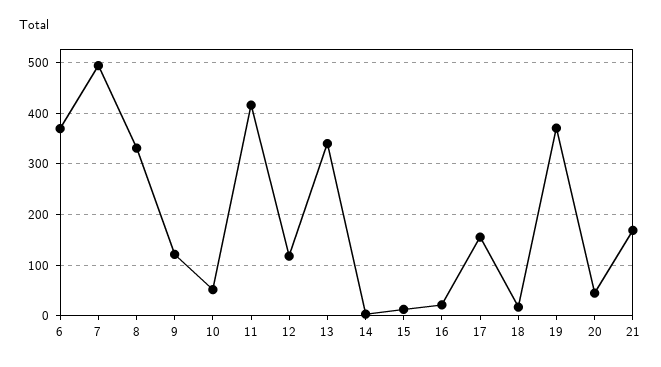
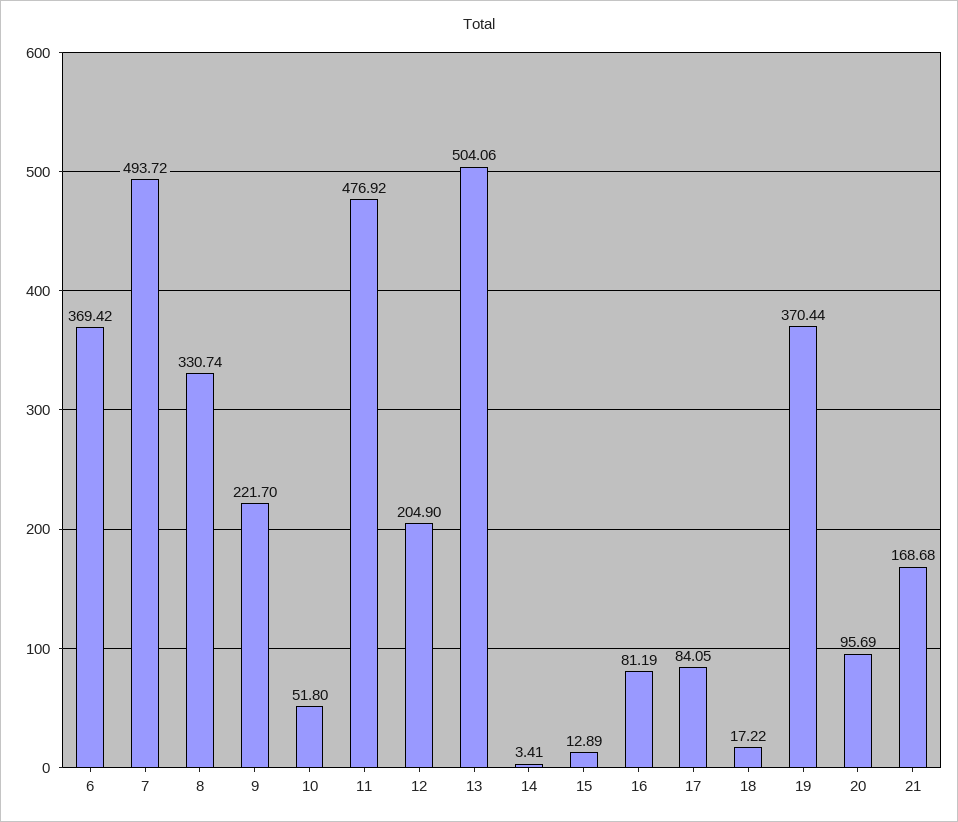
9: 120 -> 221.7
11: 420 -> 476.92
12: 120 -> 204.9
13: 340 -> 504.06
16: 20 -> 81.19
17: 160 -> 84.05
20: 40 -> 95.69

